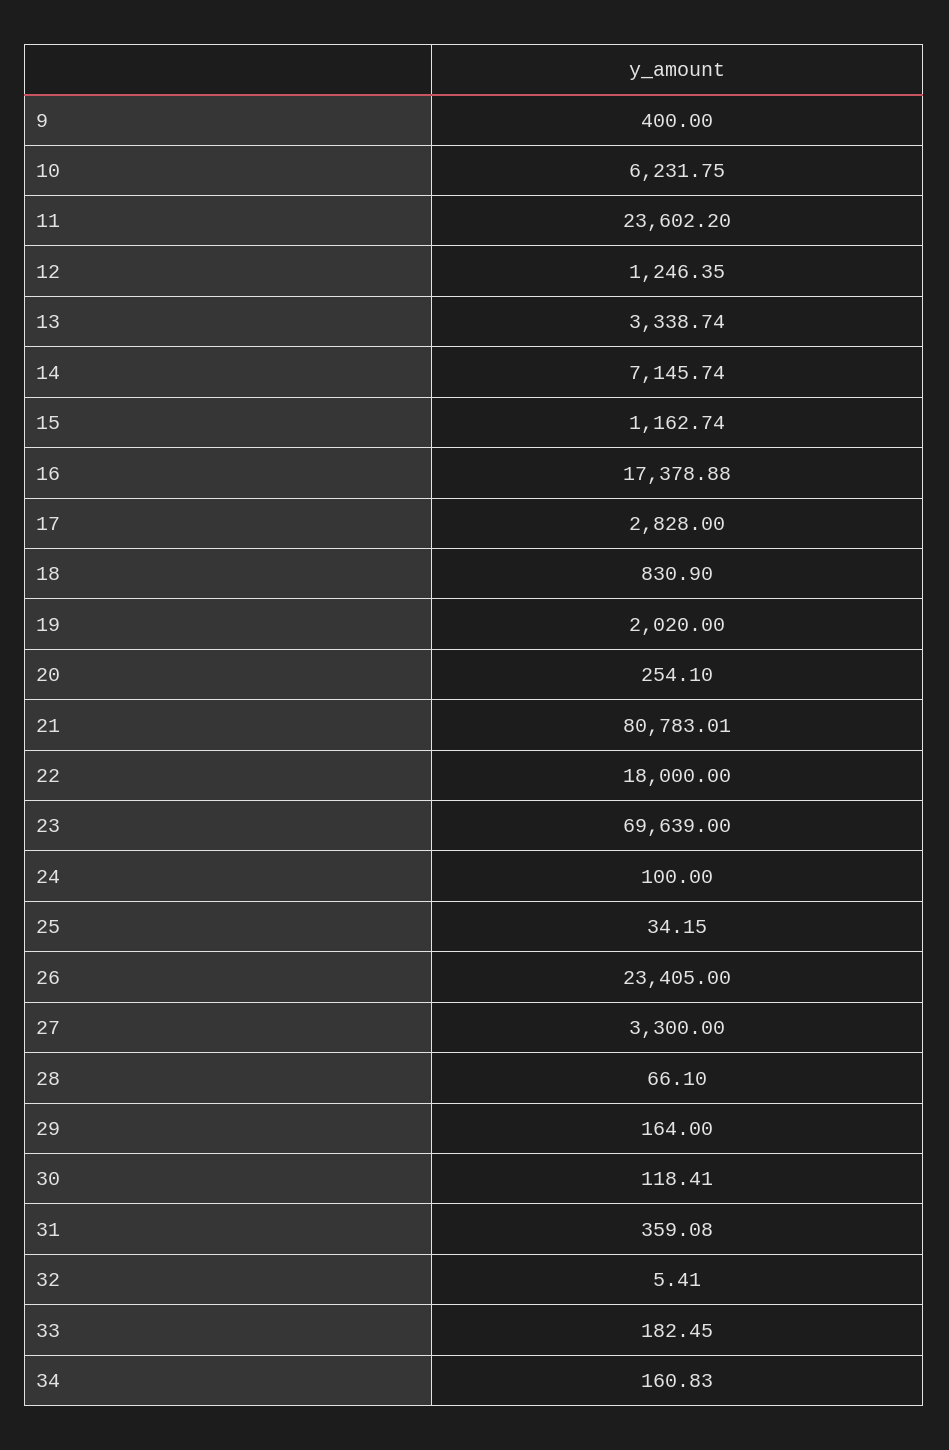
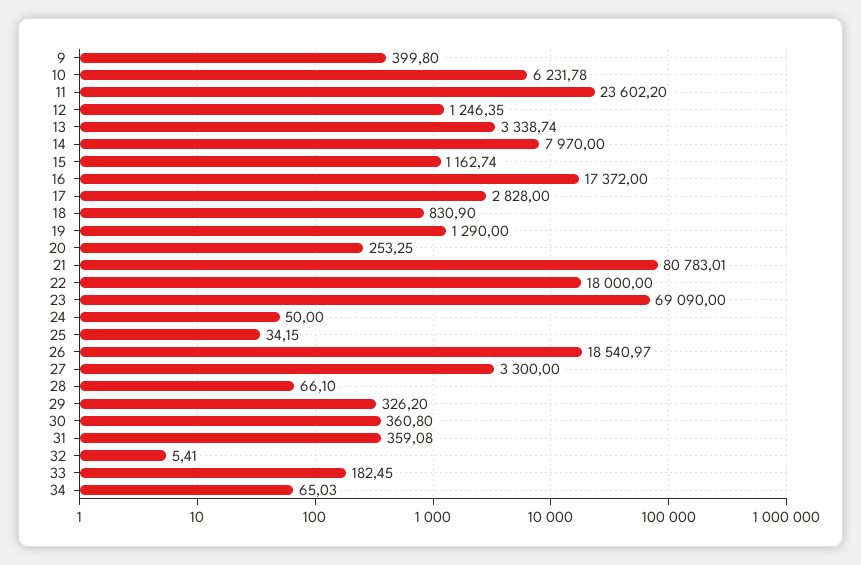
9: 400 -> 399.8
10: 6231.75 -> 6231.78
14: 7145.74 -> 7970
16: 17378.88 -> 17372
19: 2020 -> 1290
20: 254.1 -> 253.25
23: 69639 -> 69090
24: 100 -> 50
26: 23405 -> 18540.97
29: 164 -> 326.2
30: 118.41 -> 360.8
34: 160.83 -> 65.03

